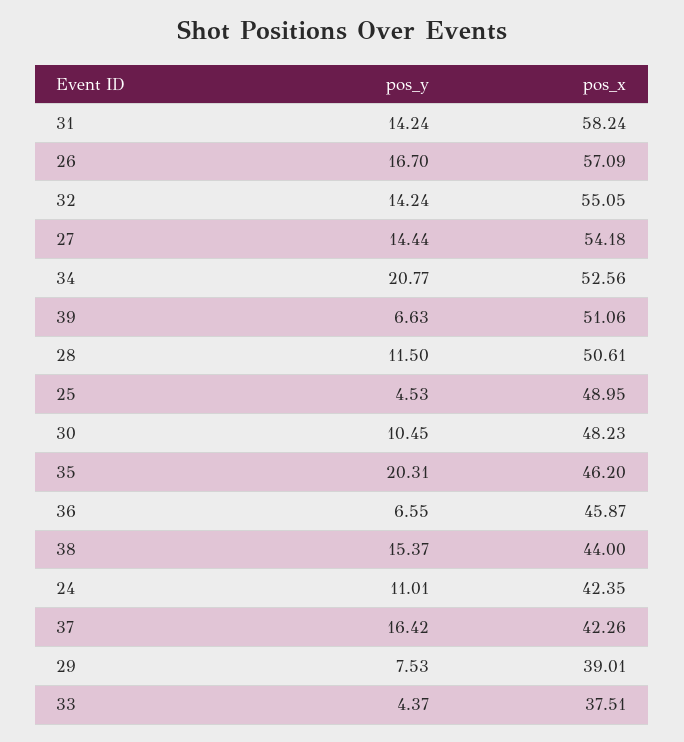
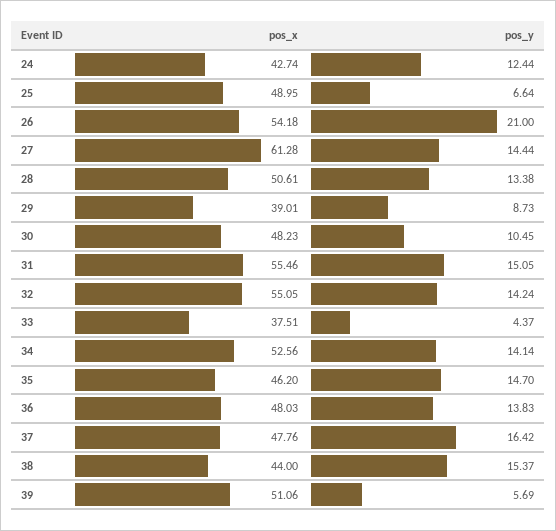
pos_y, 31: 14.24 -> 15.05
pos_x, 31: 58.24 -> 55.46
pos_y, 26: 16.7 -> 21
pos_x, 26: 57.09 -> 54.18
pos_x, 27: 54.18 -> 61.28
pos_y, 34: 20.77 -> 14.14
pos_y, 39: 6.63 -> 5.69
pos_y, 28: 11.5 -> 13.38
pos_y, 25: 4.53 -> 6.64
pos_y, 35: 20.31 -> 14.7
pos_y, 36: 6.55 -> 13.83
pos_x, 36: 45.87 -> 48.03
pos_y, 24: 11.01 -> 12.44
pos_x, 24: 42.35 -> 42.74
pos_x, 37: 42.26 -> 47.76
pos_y, 29: 7.53 -> 8.73

